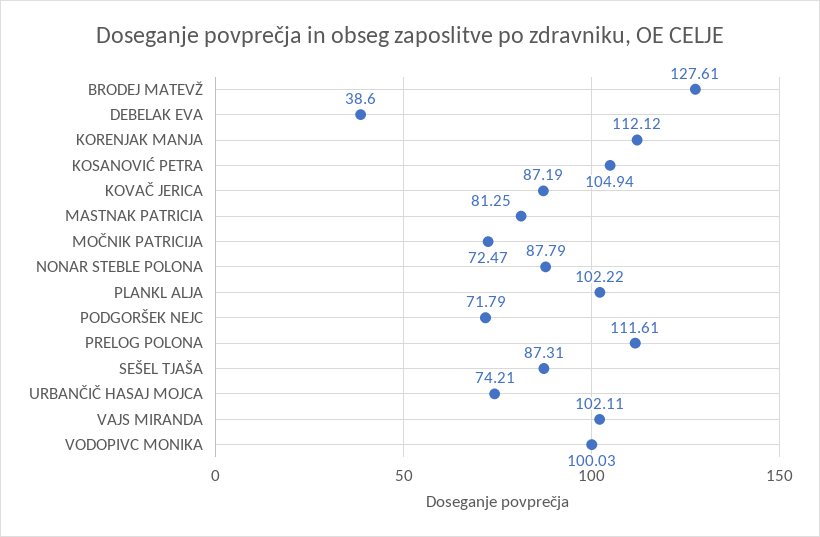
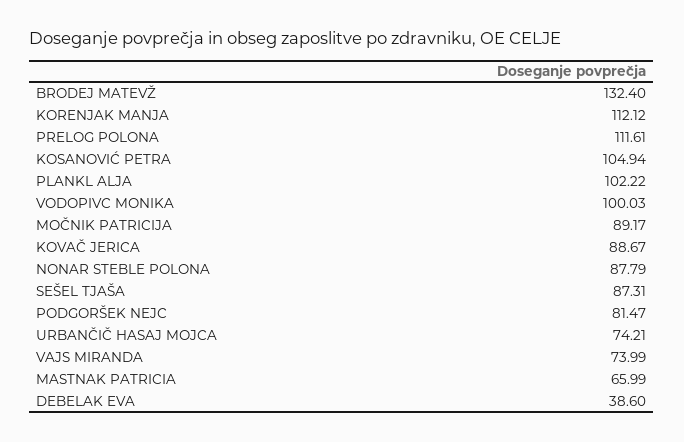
BRODEJ MATEVŽ: 127.61 -> 132.4
KOVAČ JERICA: 87.19 -> 88.67
MASTNAK PATRICIA: 81.25 -> 65.99
MOČNIK PATRICIJA: 72.47 -> 89.17
PODGORŠEK NEJC: 71.79 -> 81.47
VAJS MIRANDA: 102.11 -> 73.99

